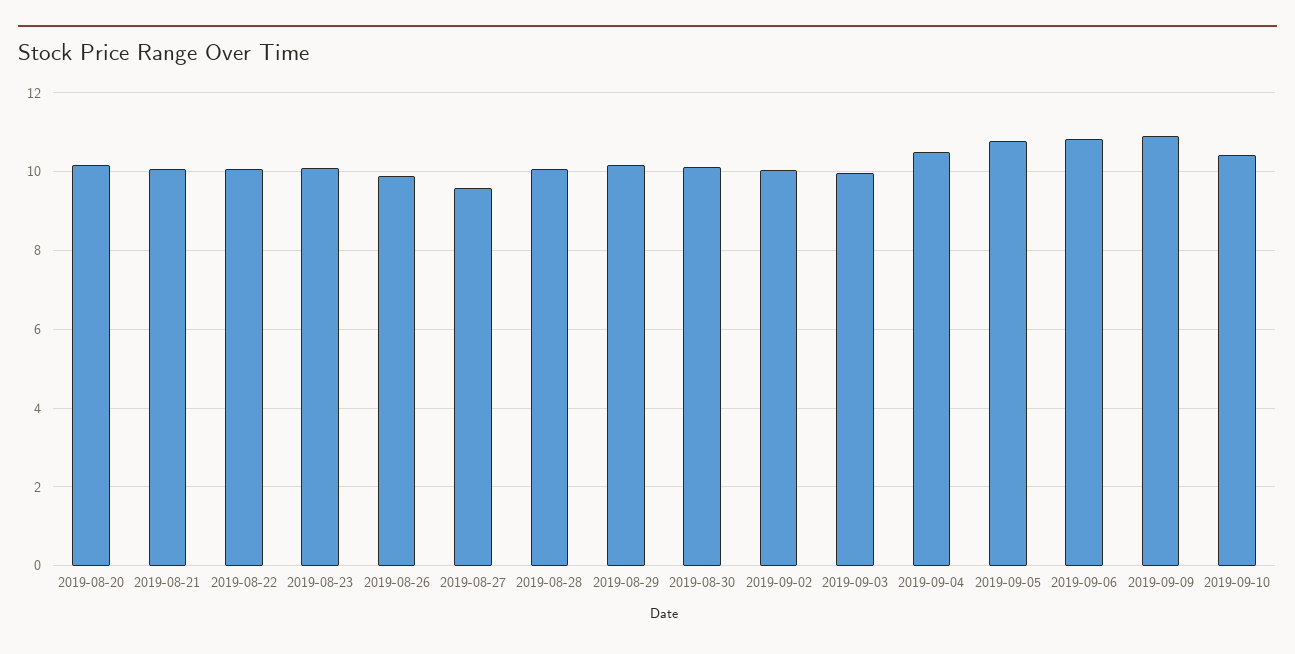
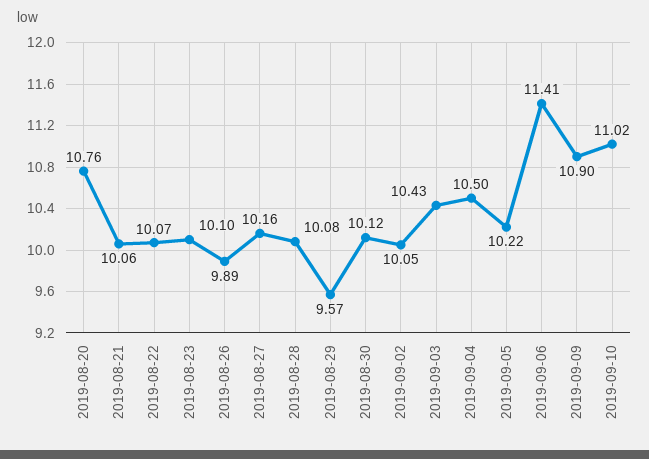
2019-08-20: 10.2 -> 10.76
2019-08-27: 9.6 -> 10.16
2019-08-29: 10.2 -> 9.57
2019-09-03: 10 -> 10.43
2019-09-05: 10.8 -> 10.22
2019-09-06: 10.8 -> 11.41
2019-09-10: 10.4 -> 11.02

